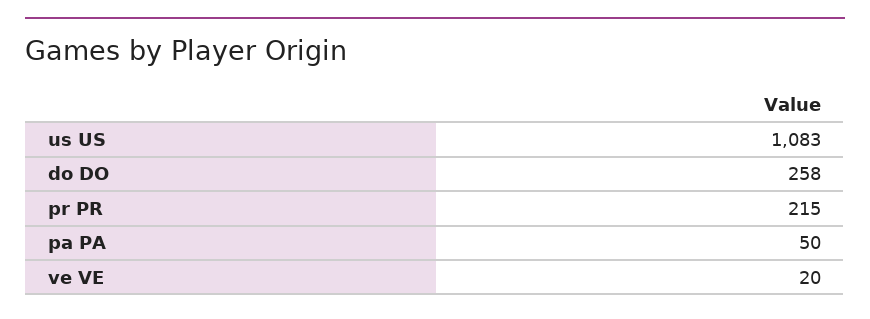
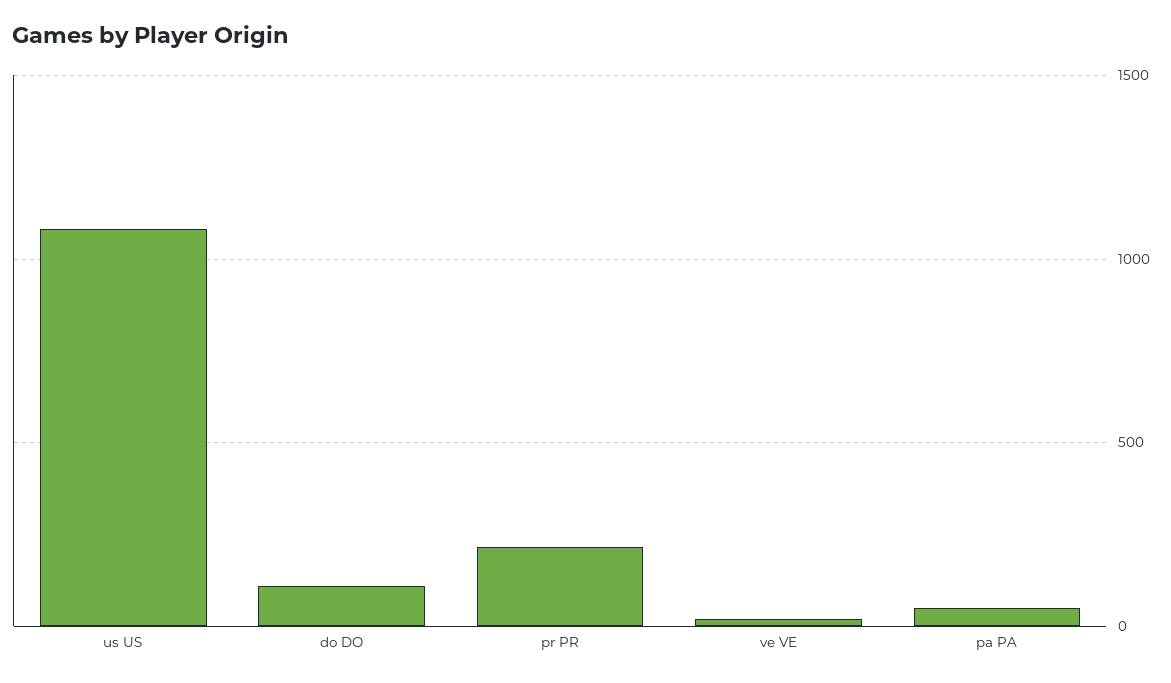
do DO: 258 -> 100

